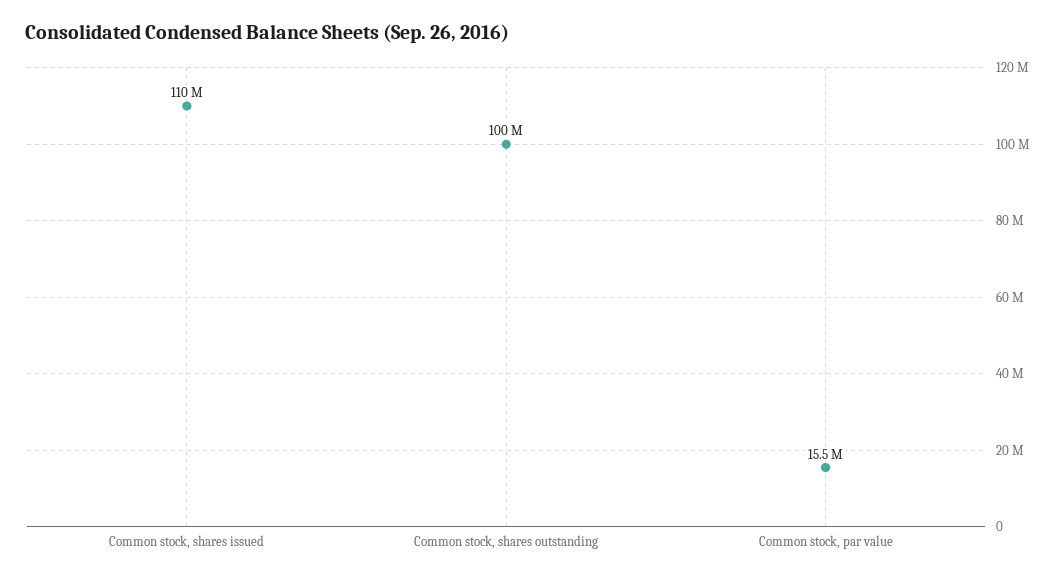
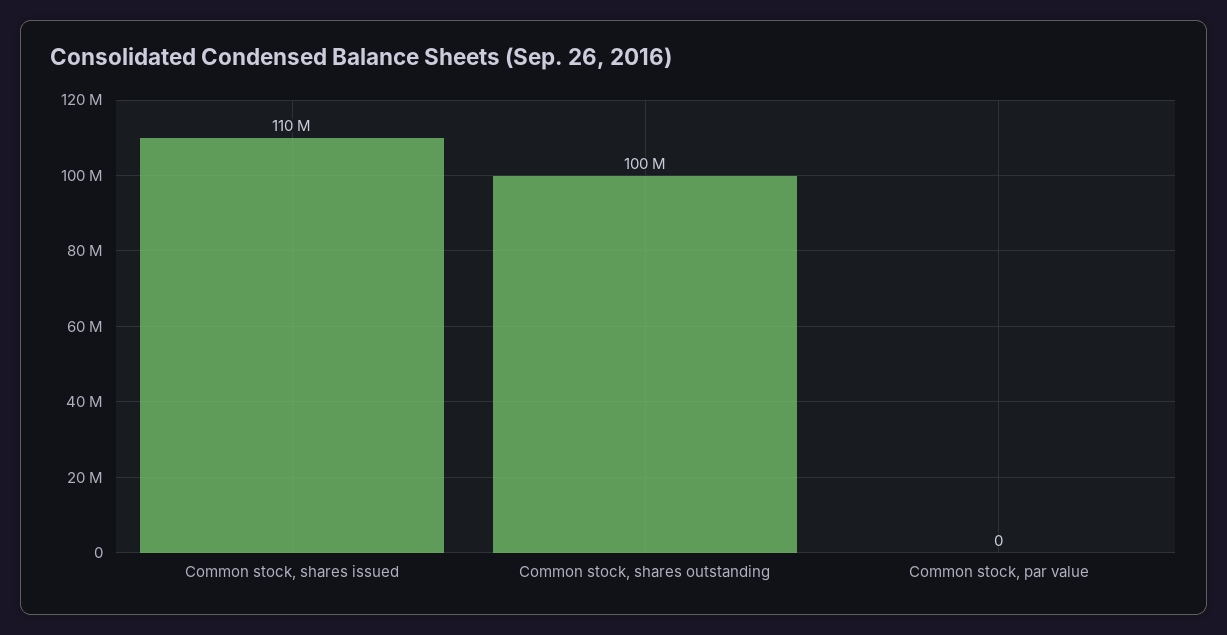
Common stock, par value: 15500000 -> 0

